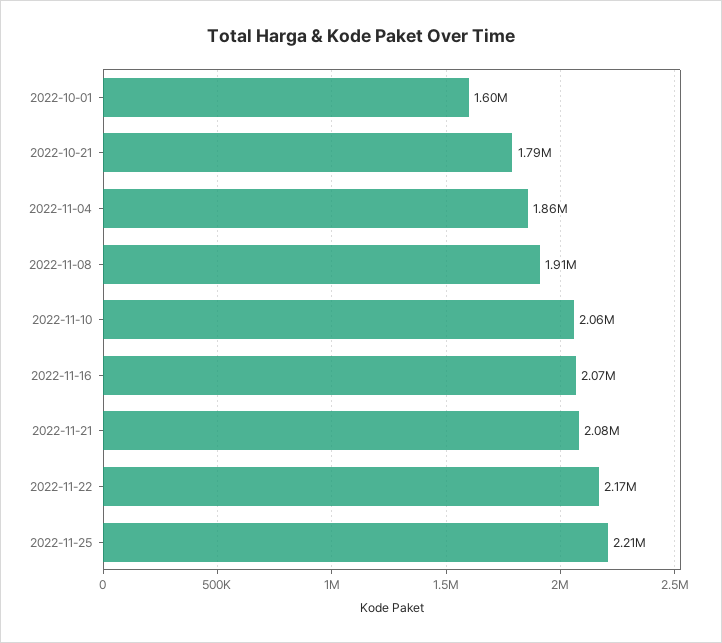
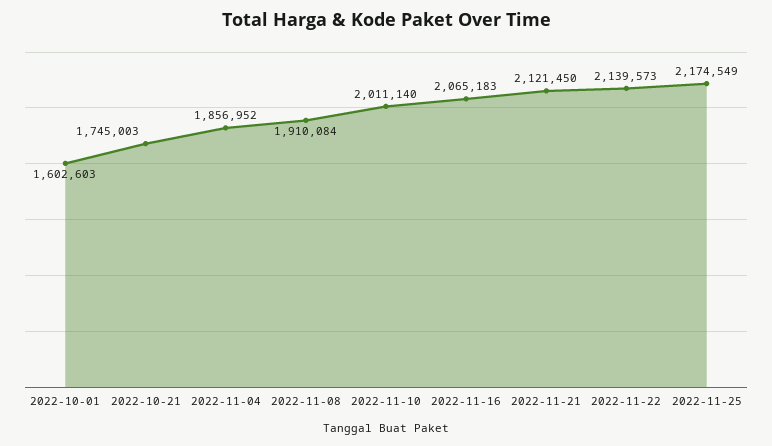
2022-10-21: 1790000 -> 1745003
2022-11-10: 2060000 -> 2011140
2022-11-21: 2080000 -> 2121450
2022-11-22: 2170000 -> 2139573
2022-11-25: 2210000 -> 2174549

